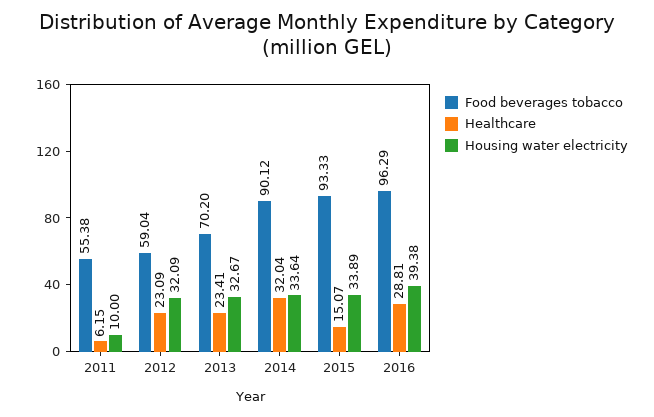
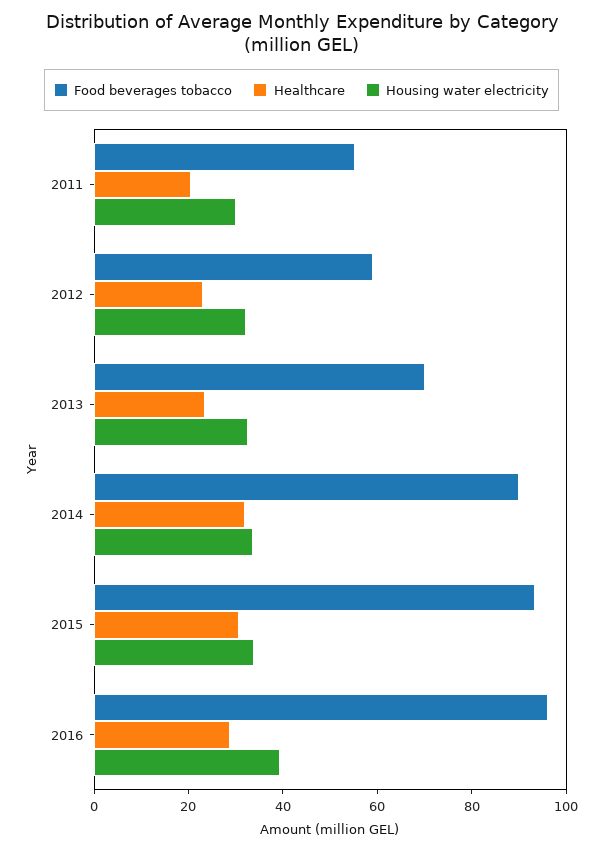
Healthcare, 2011: 6.15 -> 20
Housing water electricity, 2011: 10 -> 30
Healthcare, 2015: 15.07 -> 30

